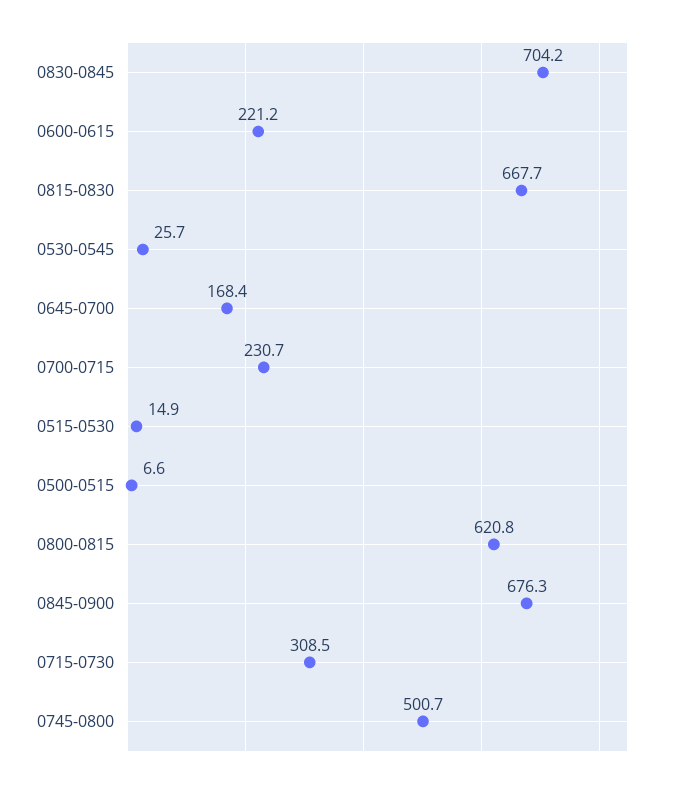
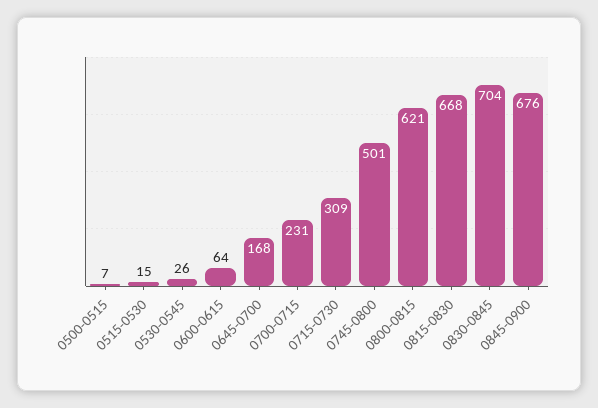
0600-0615: 221.2 -> 64

